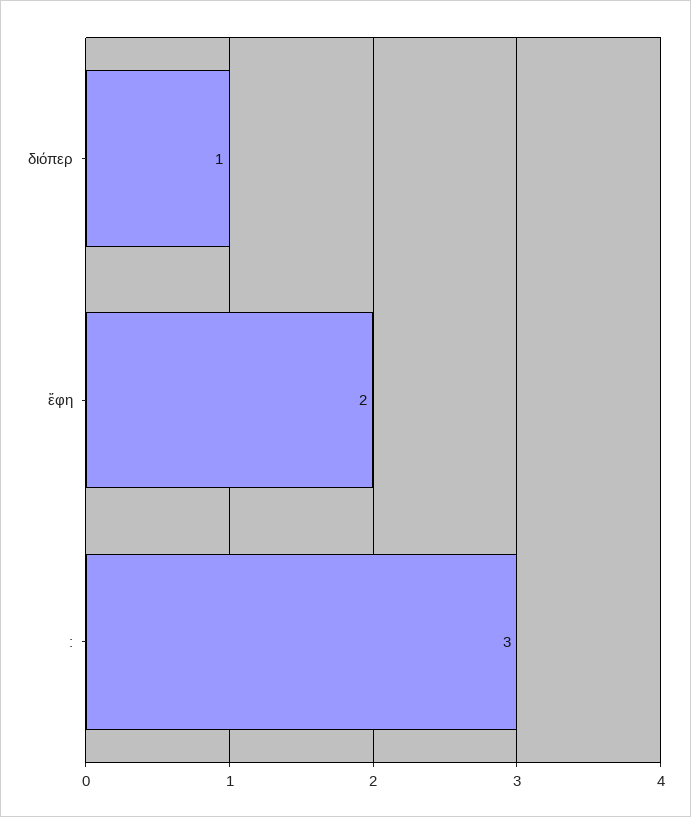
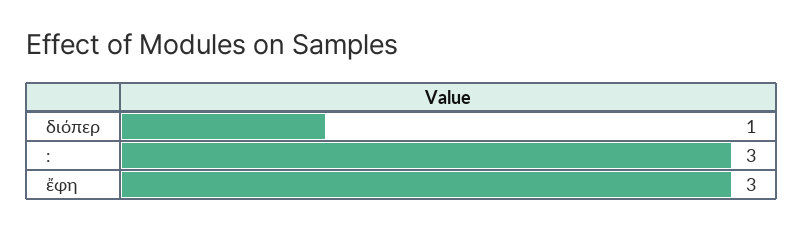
ἔφη: 2 -> 3

